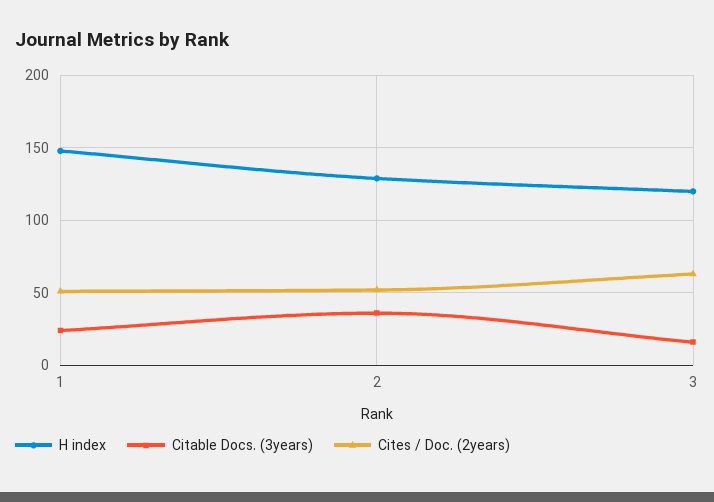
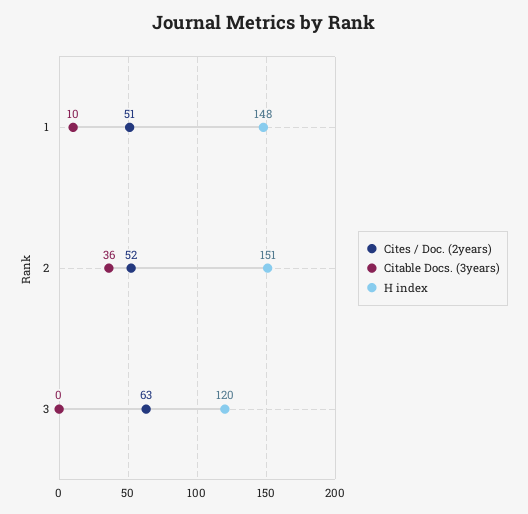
Citable Docs. (3years), 1: 25 -> 10
H index, 2: 130 -> 151
Citable Docs. (3years), 3: 15 -> 0

